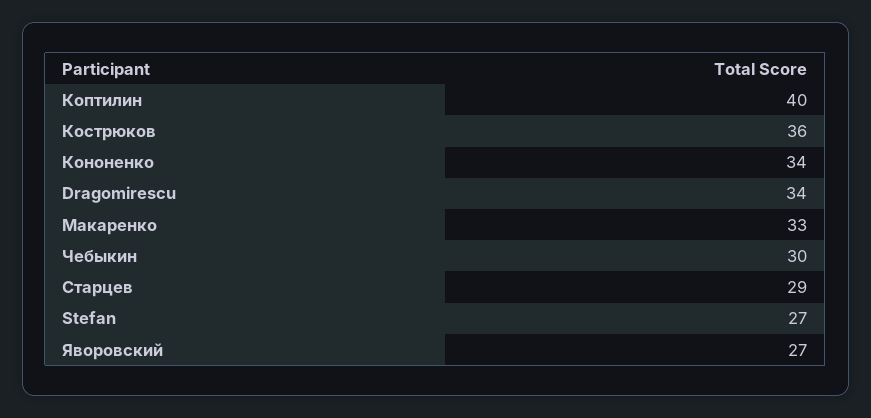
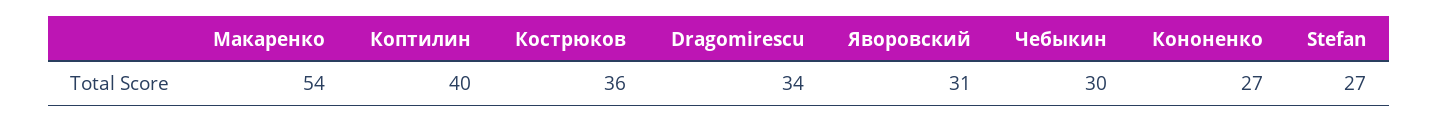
Кононенко: 34 -> 27
Макаренко: 33 -> 54
Старцев: 29 -> none
Яворовский: 27 -> 31

